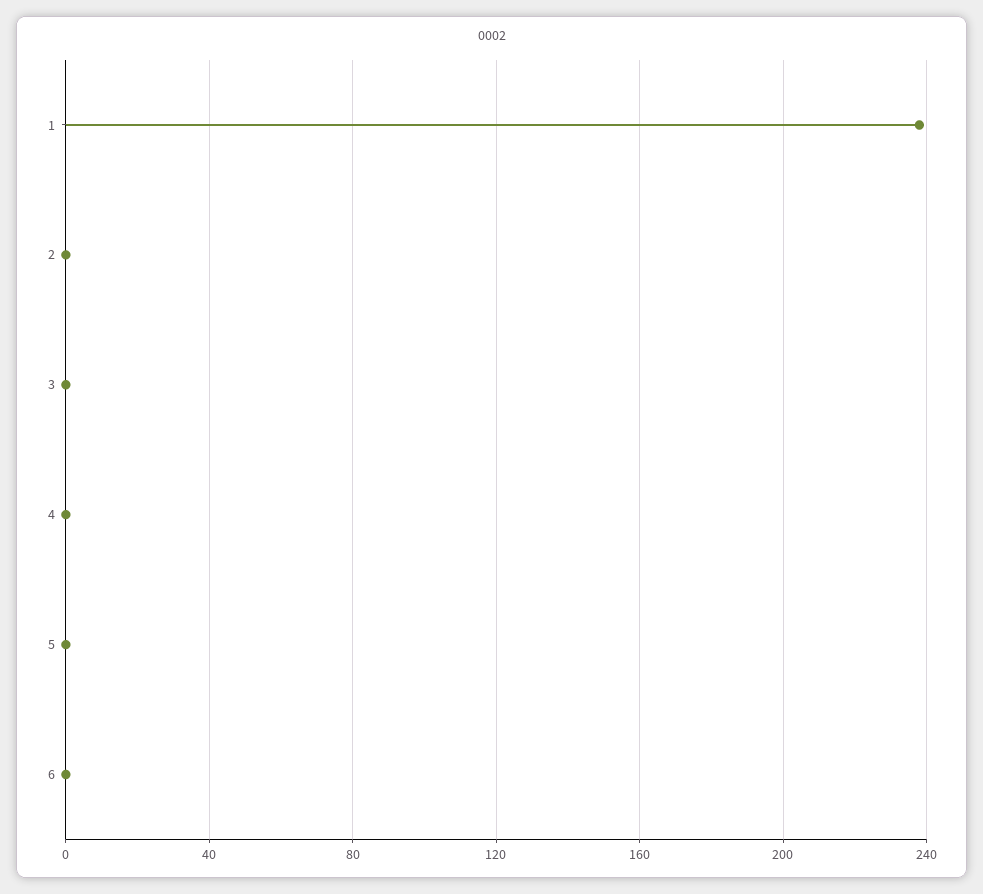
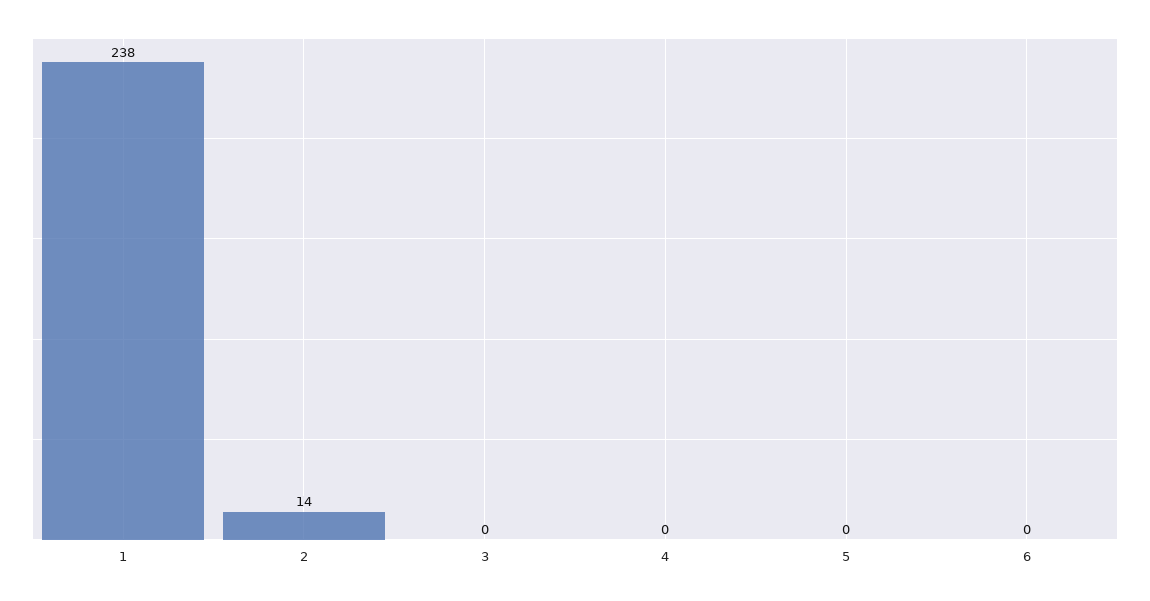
2: 0 -> 14

